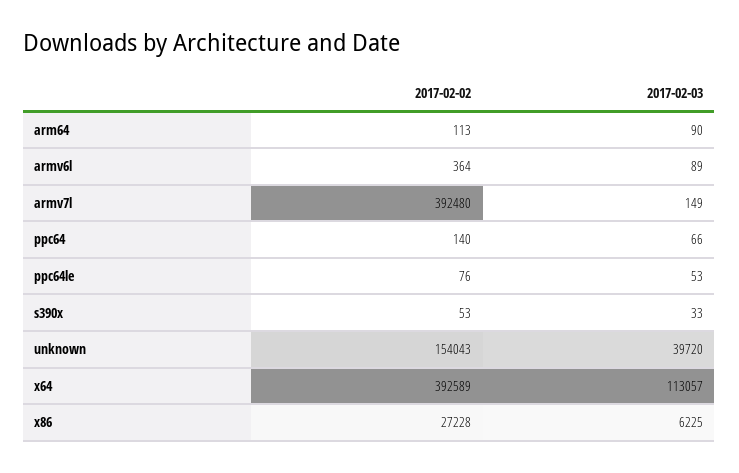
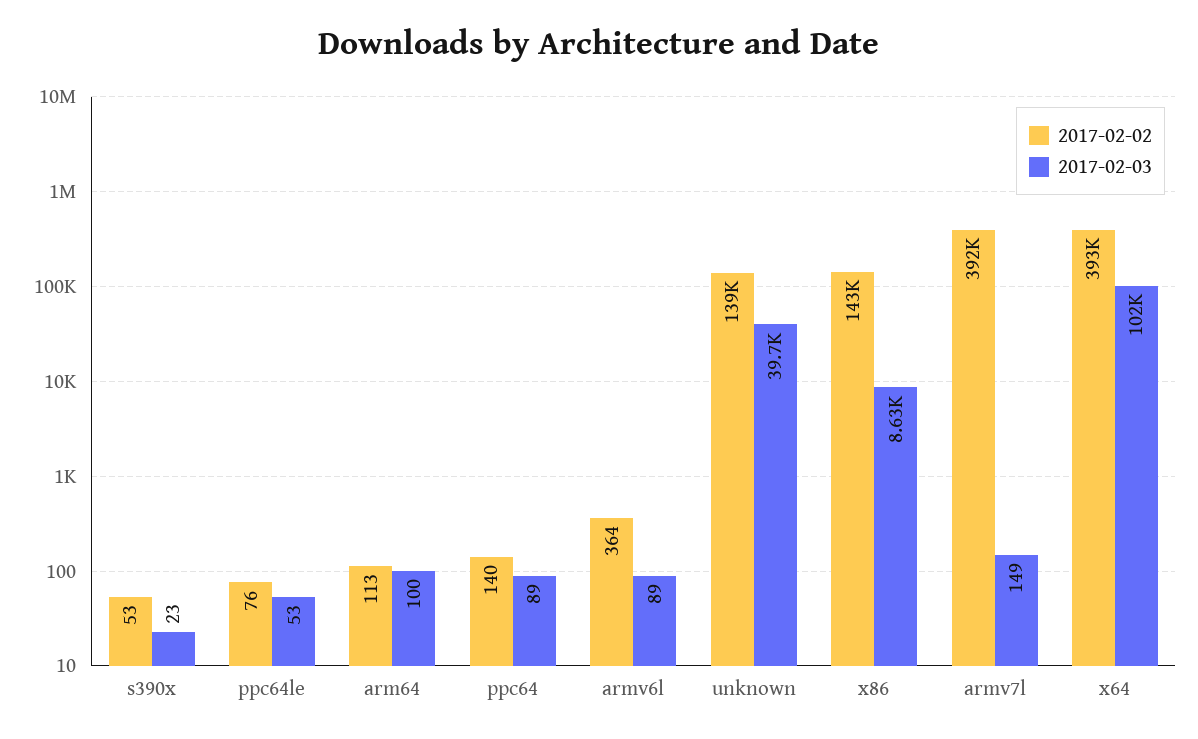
2017-02-03, arm64: 90 -> 100
2017-02-03, ppc64: 66 -> 89
2017-02-03, s390x: 33 -> 23
2017-02-02, unknown: 154043 -> 139000
2017-02-03, x64: 113057 -> 102000
2017-02-02, x86: 27228 -> 143000
2017-02-03, x86: 6225 -> 8630

